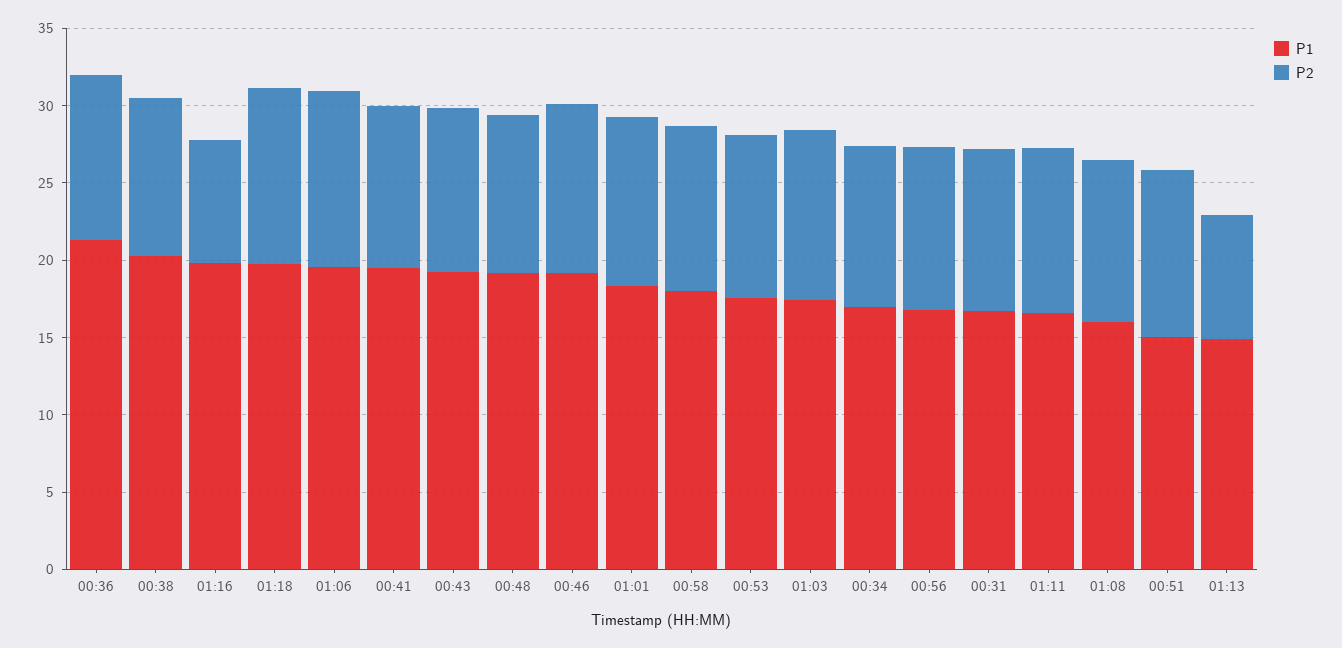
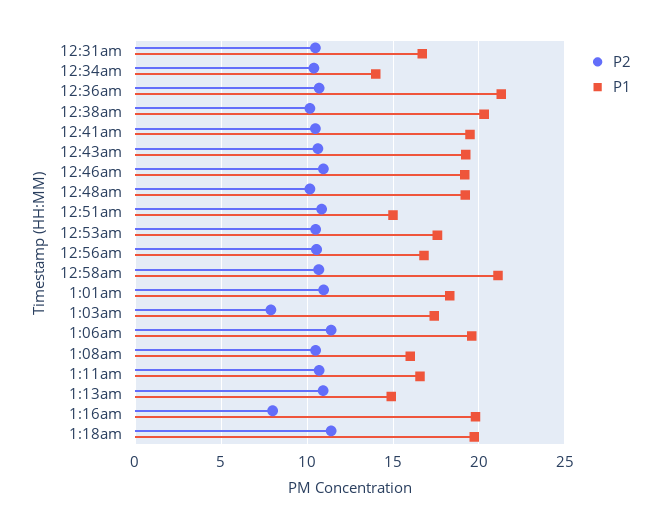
P1, 00:58: 18 -> 21
P2, 01:03: 11 -> 8
P1, 00:34: 17 -> 14
P2, 01:13: 8 -> 11

